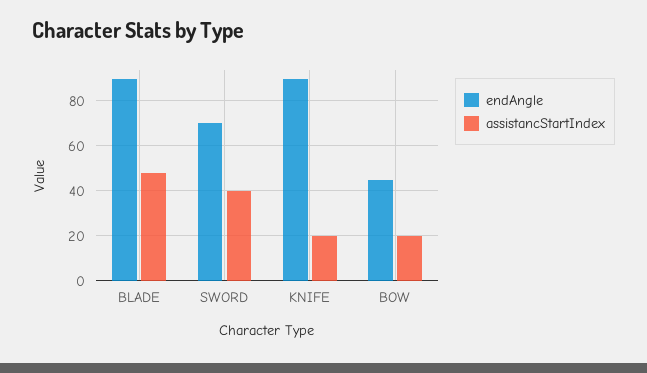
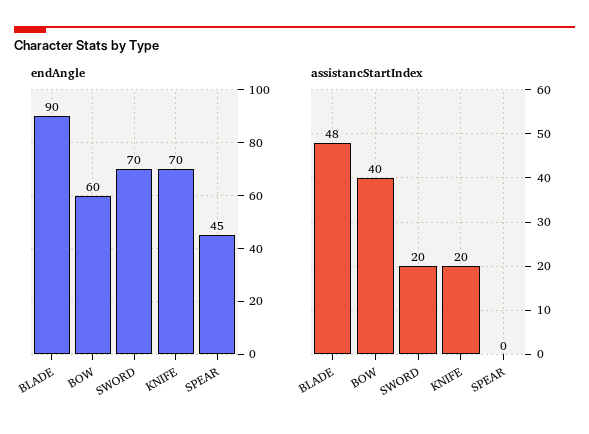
assistancStartIndex, SWORD: 40 -> 20
endAngle, KNIFE: 90 -> 70
endAngle, BOW: 45 -> 60
assistancStartIndex, BOW: 20 -> 40
endAngle, SPEAR: none -> 45
assistancStartIndex, SPEAR: none -> 0

